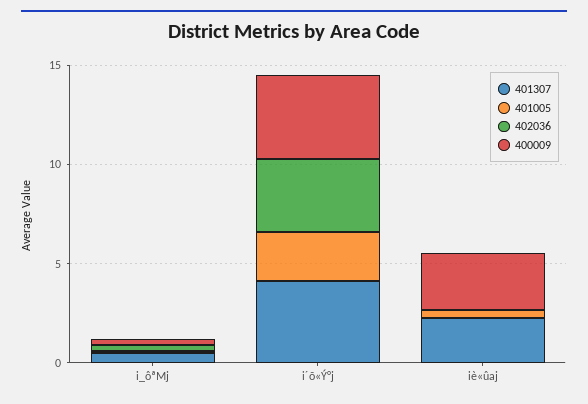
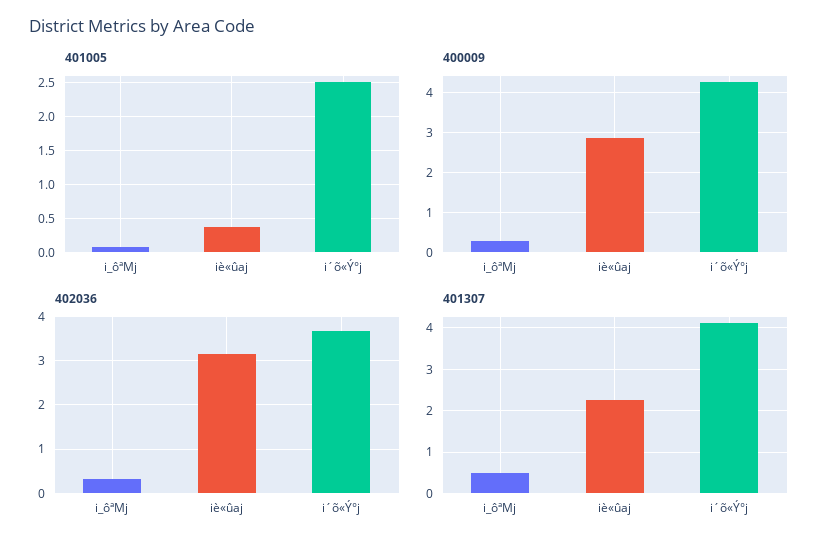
402036, iè«ûaj: 0 -> 3.2

